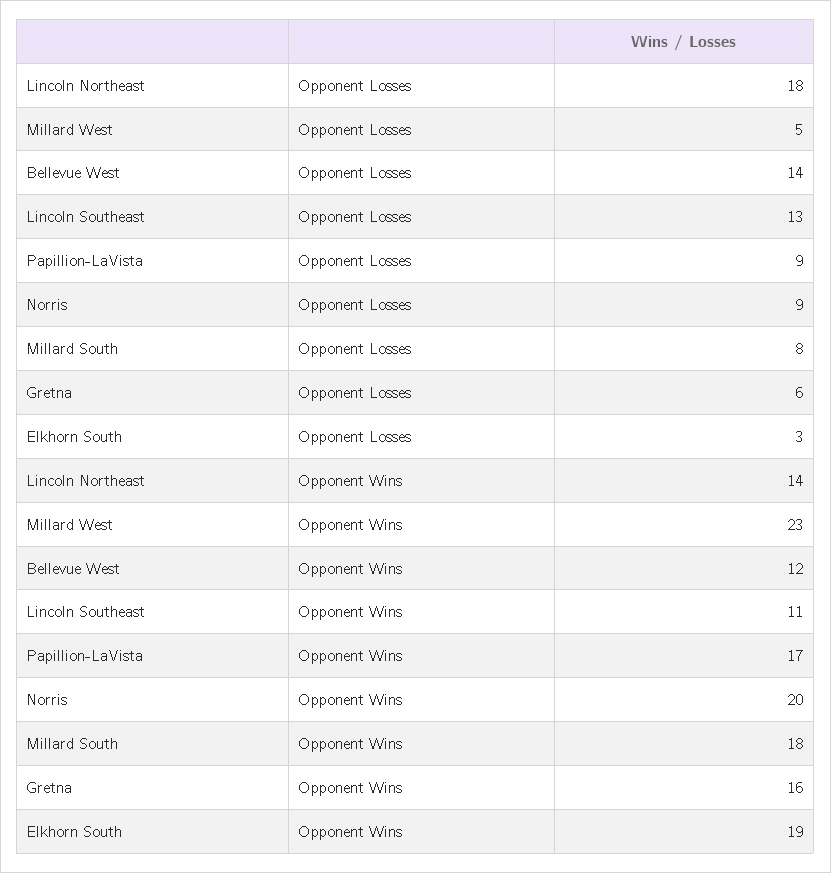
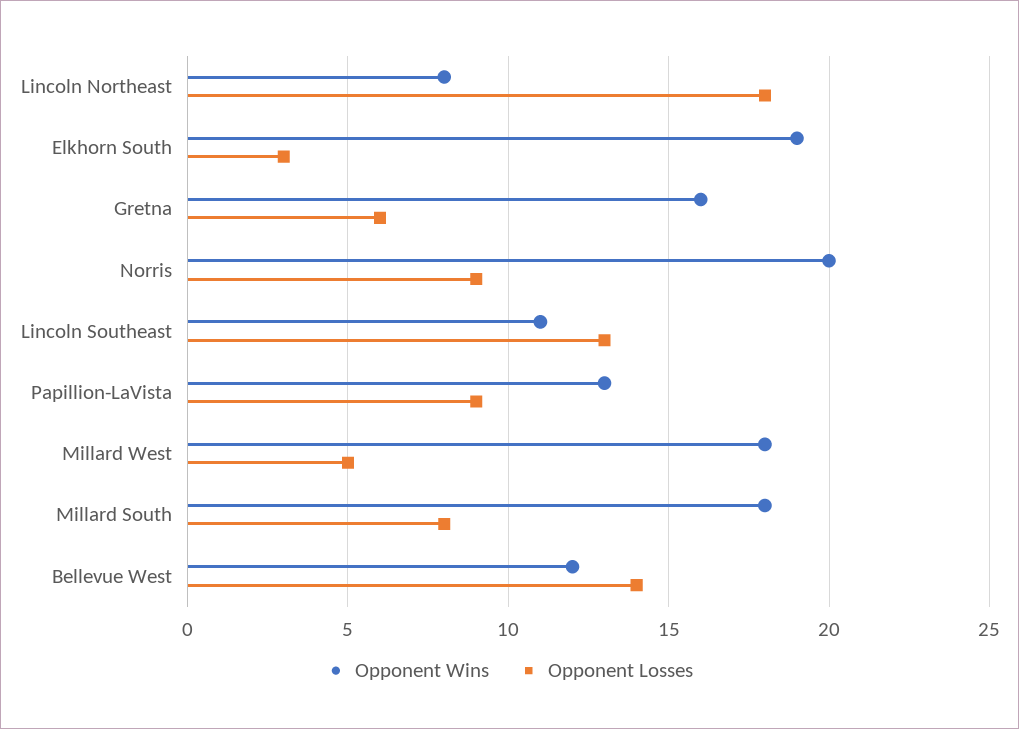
Opponent Wins, Lincoln Northeast: 14 -> 8
Opponent Wins, Millard West: 23 -> 18
Opponent Wins, Papillion-LaVista: 17 -> 13

